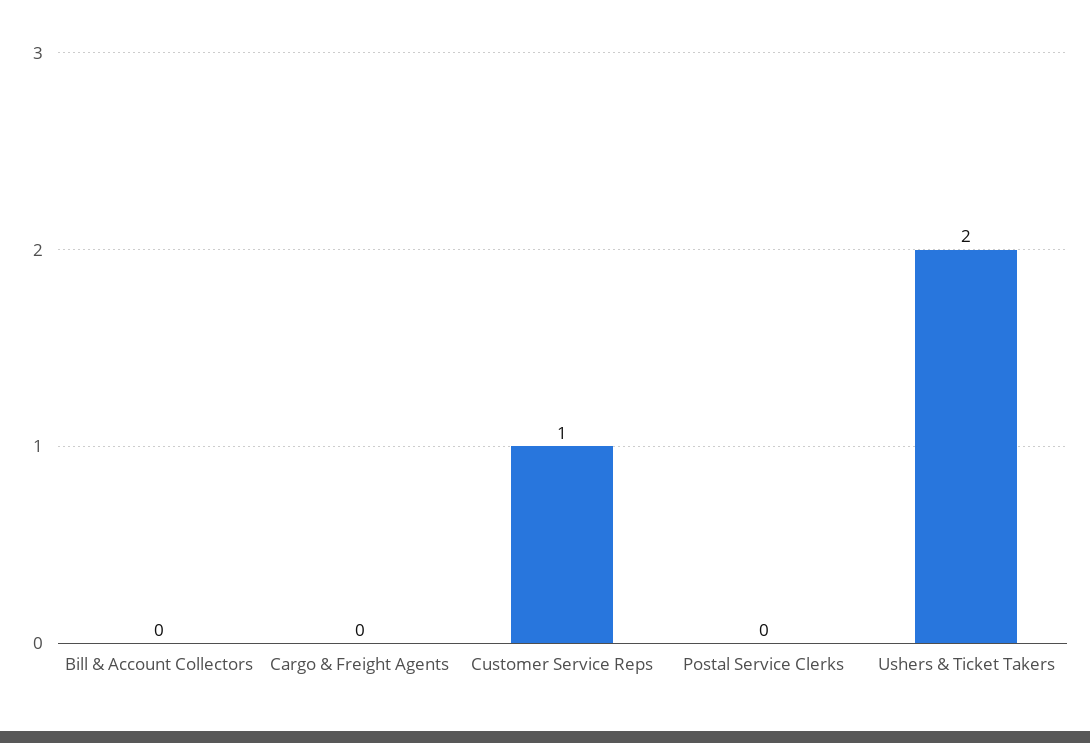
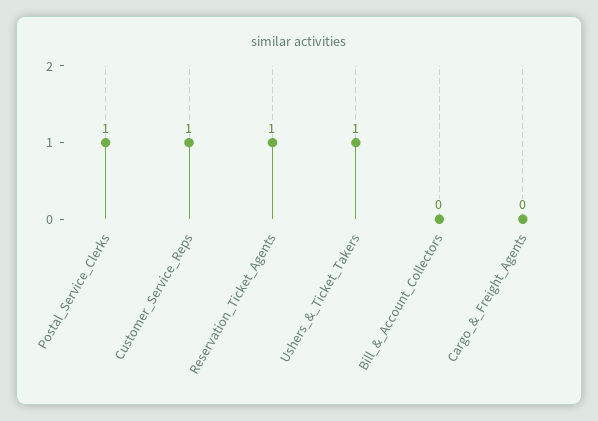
Postal Service Clerks: 0 -> 1
Ushers & Ticket Takers: 2 -> 1
Reservation_Ticket_Agents: none -> 1

